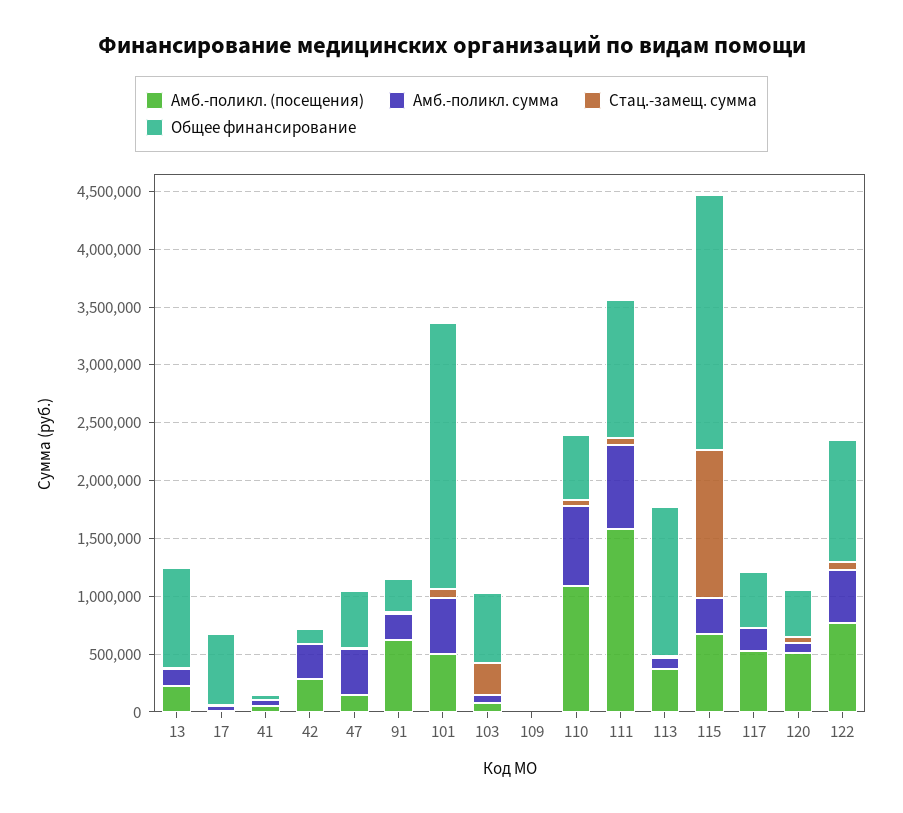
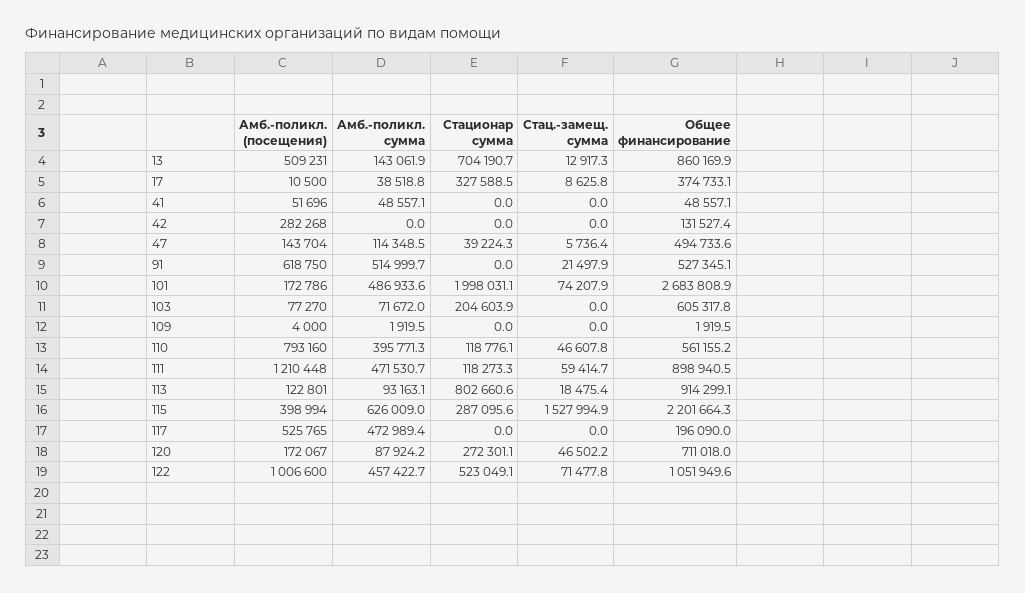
Амб.-поликл. (посещения), 13: 200000 -> 509231
Общее финансирование, 17: 600000 -> 374733.1
Амб.-поликл. сумма, 42: 300000 -> 0
Амб.-поликл. сумма, 47: 400000 -> 114348.5
Амб.-поликл. сумма, 91: 200000 -> 514999.7
Общее финансирование, 91: 300000 -> 527345.1
Амб.-поликл. (посещения), 101: 500000 -> 172786
Общее финансирование, 101: 2300000 -> 2683808.9
Стац.-замещ. сумма, 103: 300000 -> 0
Амб.-поликл. (посещения), 110: 1100000 -> 793160
Амб.-поликл. сумма, 110: 700000 -> 395771.3
Амб.-поликл. (посещения), 111: 1600000 -> 1210448
Амб.-поликл. сумма, 111: 700000 -> 471530.7
Общее финансирование, 111: 1200000 -> 898940.5
Амб.-поликл. (посещения), 113: 400000 -> 122801
Общее финансирование, 113: 1300000 -> 914299.1
Амб.-поликл. (посещения), 115: 700000 -> 398994
Амб.-поликл. сумма, 115: 300000 -> 626009
Стац.-замещ. сумма, 115: 1300000 -> 1527994.9
Амб.-поликл. сумма, 117: 200000 -> 472989.4
Общее финансирование, 117: 500000 -> 196090
Амб.-поликл. (посещения), 120: 500000 -> 172067
Общее финансирование, 120: 400000 -> 711018
Амб.-поликл. (посещения), 122: 800000 -> 1006600
Стационар сумма, 13: none -> 704190.7
Стационар сумма, 17: none -> 327588.5
Стационар сумма, 41: none -> 0
Стационар сумма, 42: none -> 0
Стационар сумма, 47: none -> 39224.3
Стационар сумма, 91: none -> 0
Стационар сумма, 101: none -> 1998031.1
Стационар сумма, 103: none -> 204603.9
Стационар сумма, 109: none -> 0
Стационар сумма, 110: none -> 118776.1
Стационар сумма, 111: none -> 118273.3
Стационар сумма, 113: none -> 802660.6
Стационар сумма, 115: none -> 287095.6
Стационар сумма, 117: none -> 0
Стационар сумма, 120: none -> 272301.1
Стационар сумма, 122: none -> 523049.1

